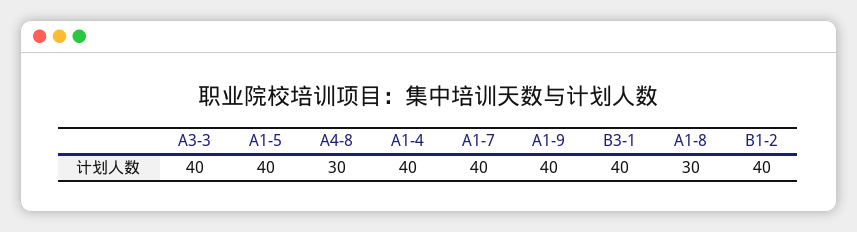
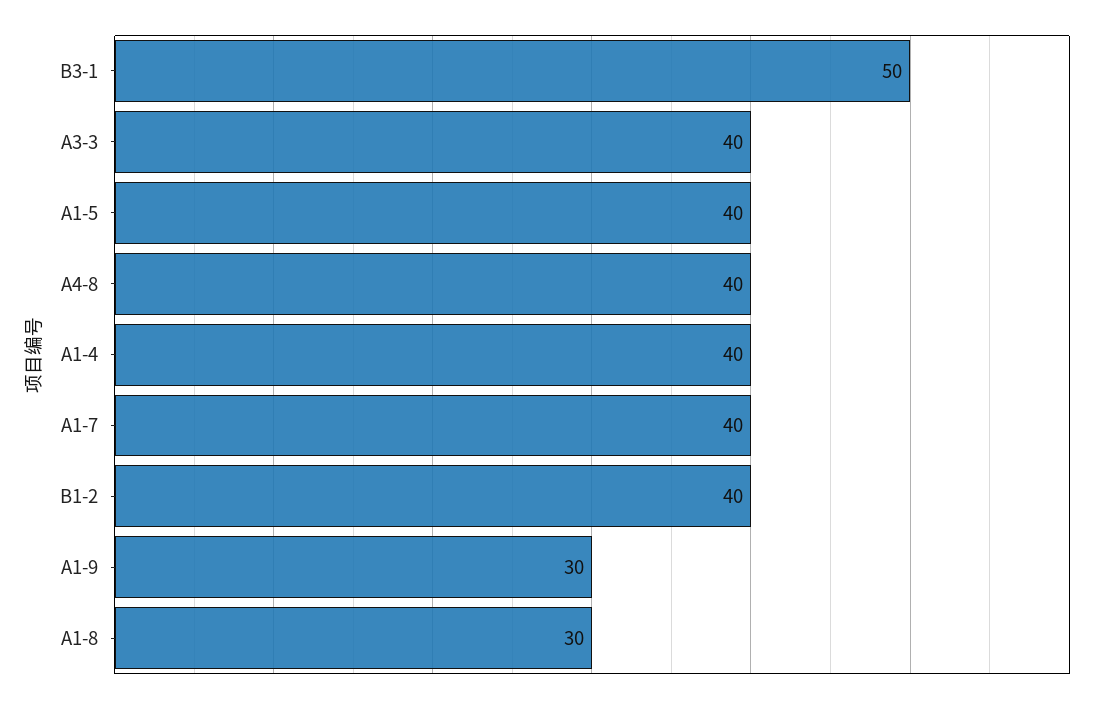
A4-8: 30 -> 40
A1-9: 40 -> 30
B3-1: 40 -> 50

